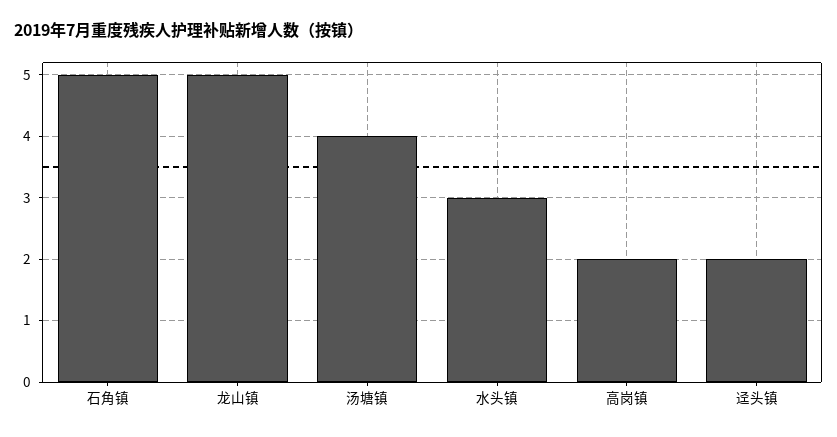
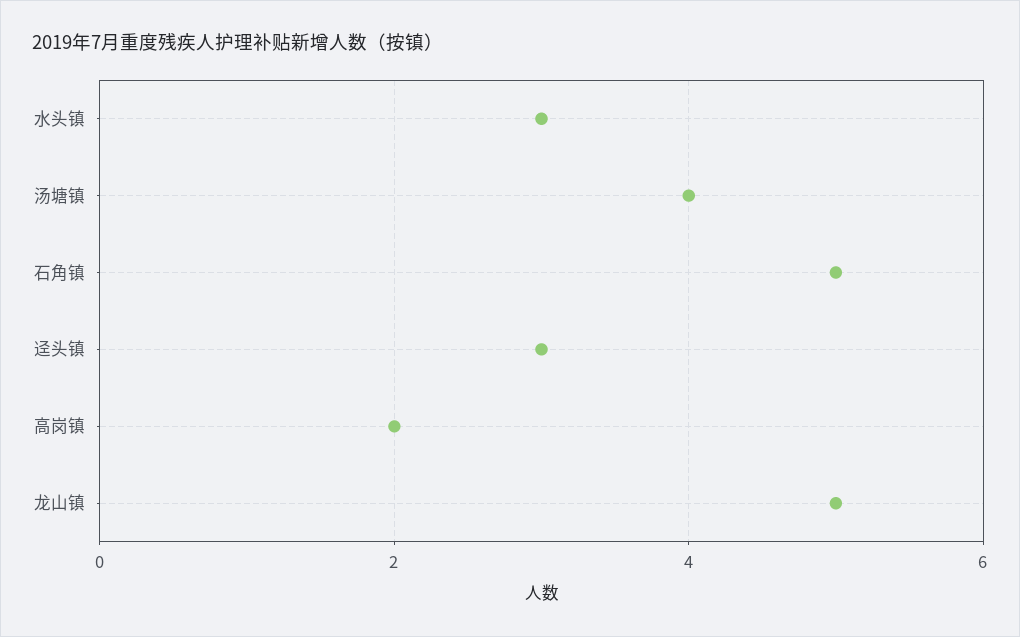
迳头镇: 2 -> 3

